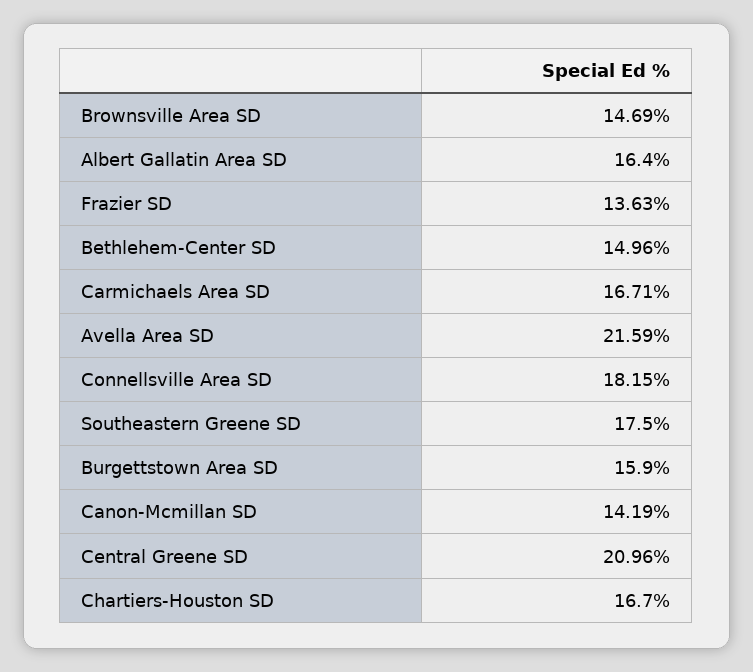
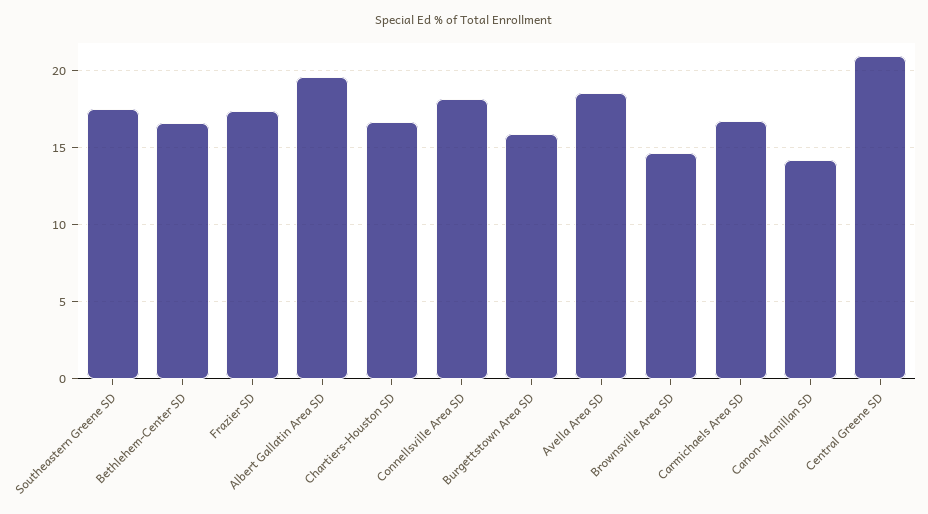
Albert Gallatin Area SD: 16.4 -> 19.5
Frazier SD: 13.63 -> 17.5
Bethlehem-Center SD: 14.96 -> 16.5
Avella Area SD: 21.59 -> 18.5

